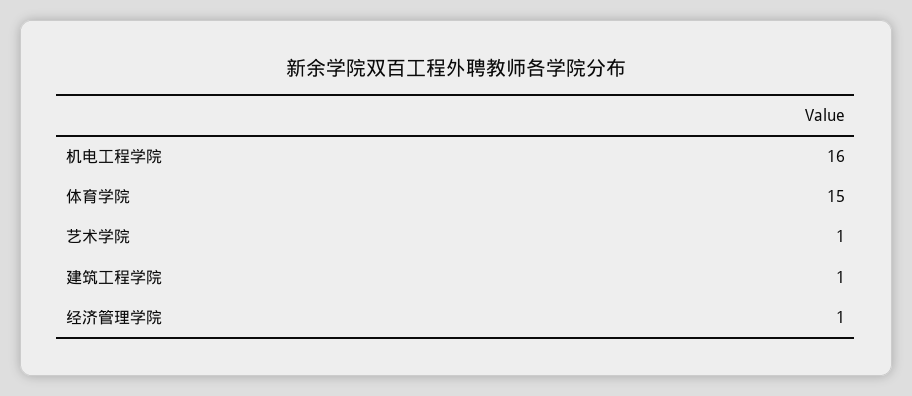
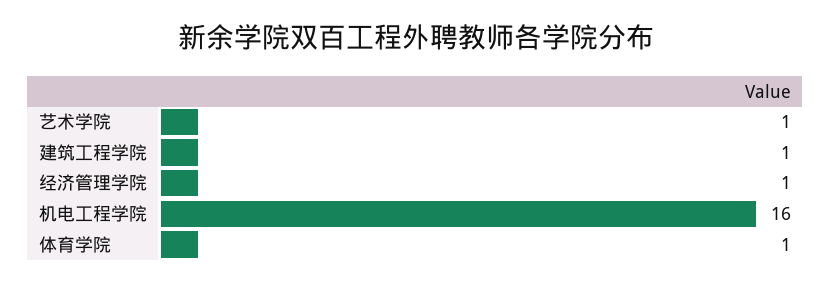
体育学院: 15 -> 1

